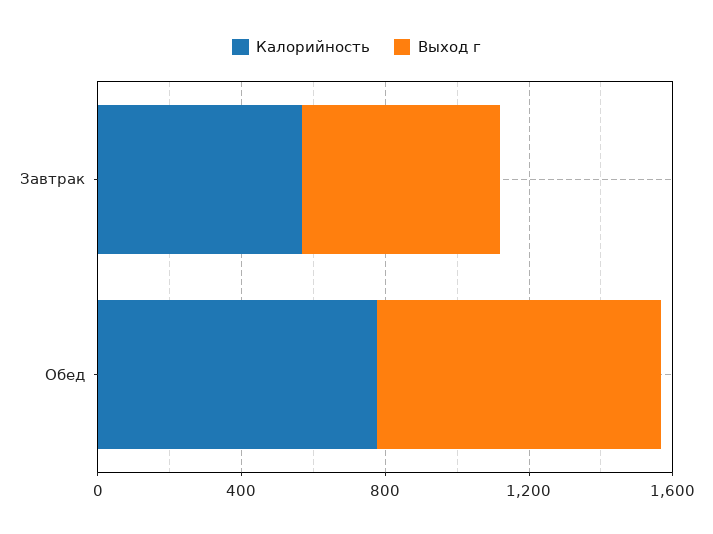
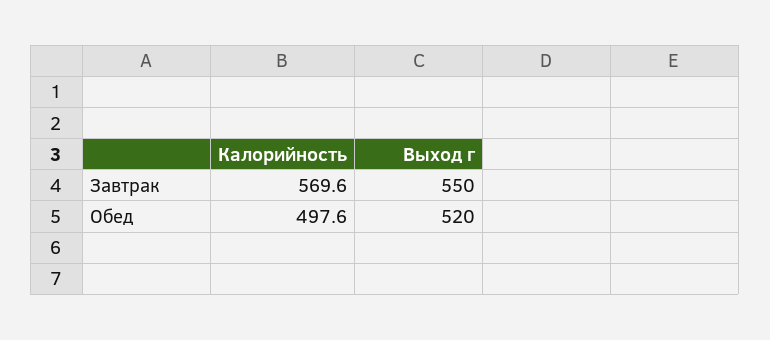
Калорийность, Обед: 800 -> 497.6
Выход г, Обед: 800 -> 520

